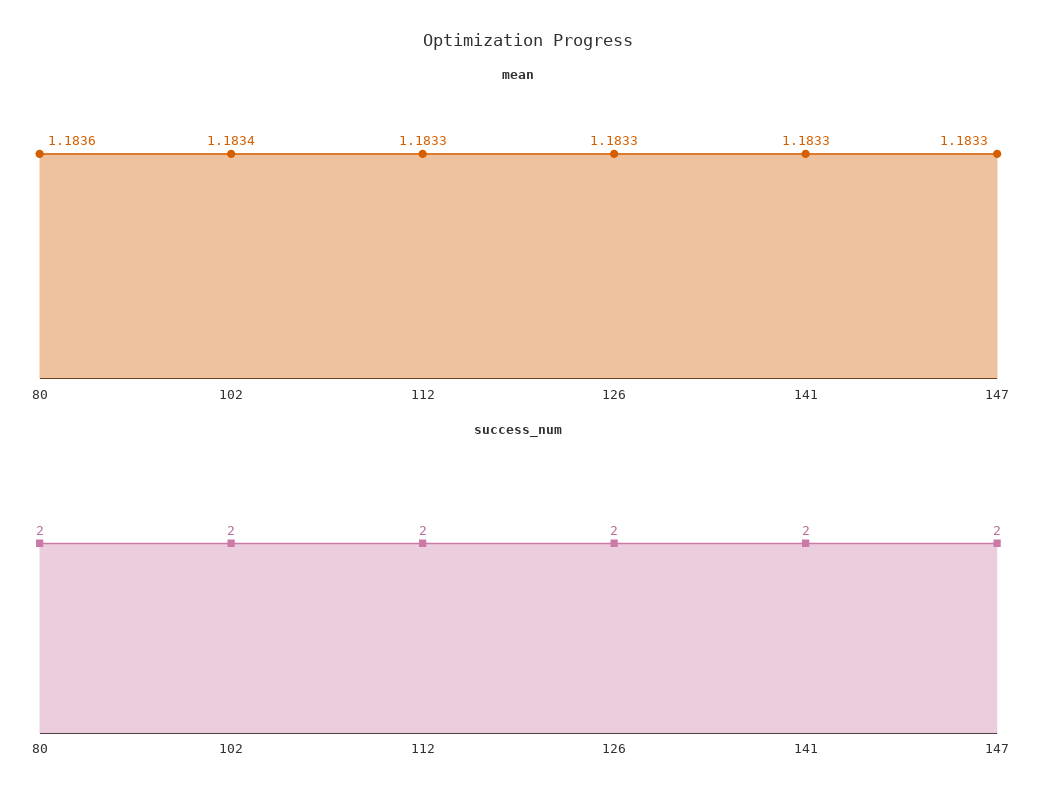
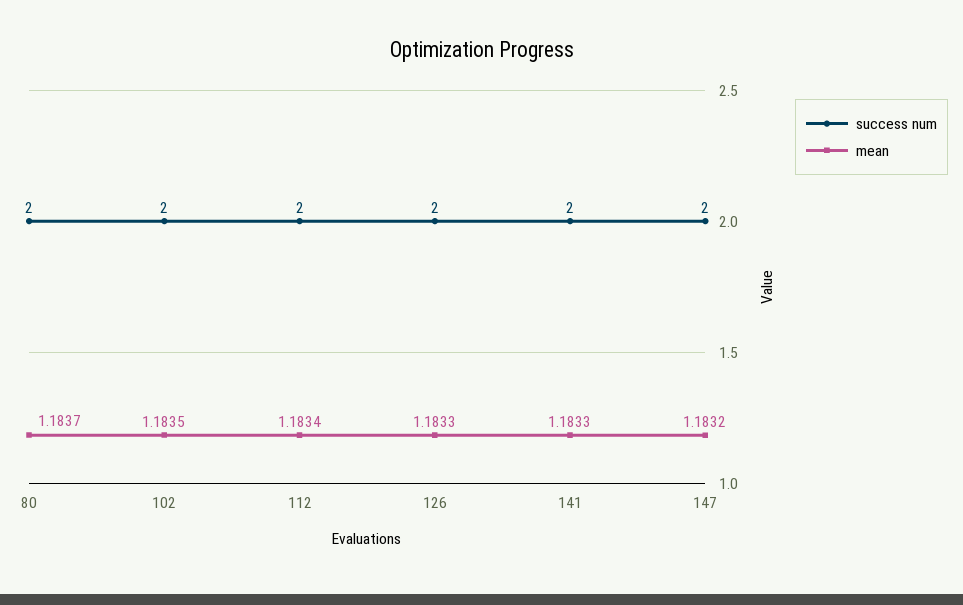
mean, 80: 1.1836 -> 1.1837
mean, 102: 1.1834 -> 1.1835
mean, 112: 1.1833 -> 1.1834
mean, 147: 1.1833 -> 1.1832

